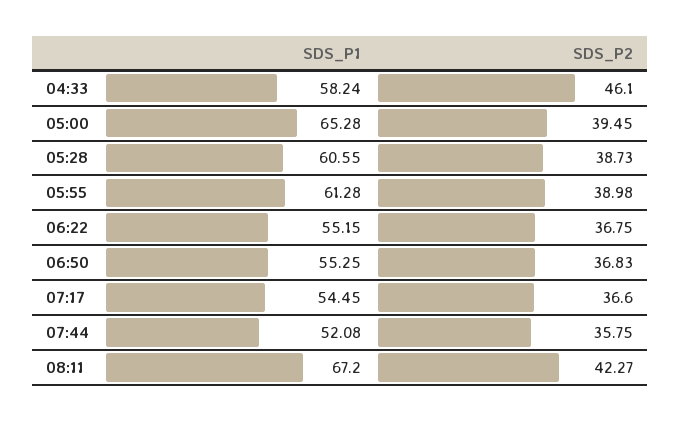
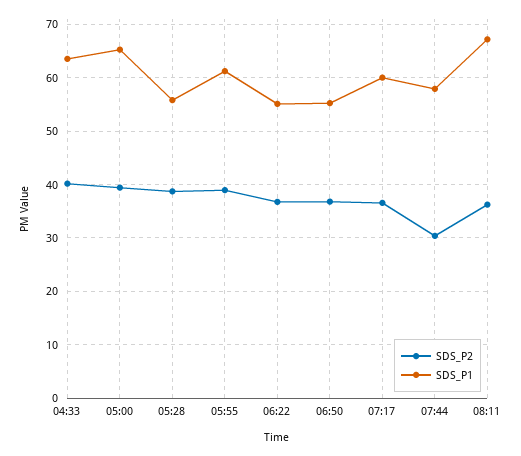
SDS_P1, 04:33: 58.24 -> 64
SDS_P2, 04:33: 46.1 -> 40
SDS_P1, 05:28: 60.55 -> 56
SDS_P1, 07:17: 54.45 -> 60
SDS_P1, 07:44: 52.08 -> 58
SDS_P2, 07:44: 35.75 -> 30
SDS_P2, 08:11: 42.27 -> 36

